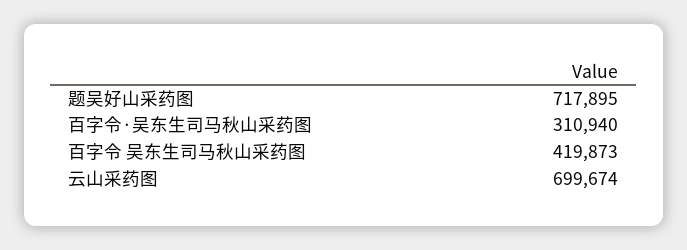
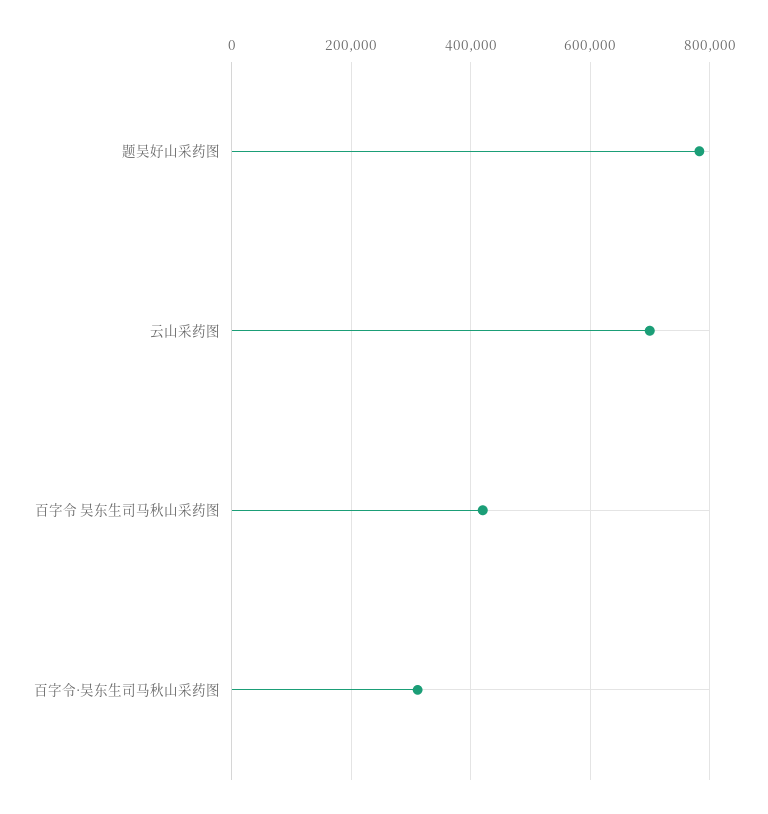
题吴好山采药图: 717895 -> 780000

